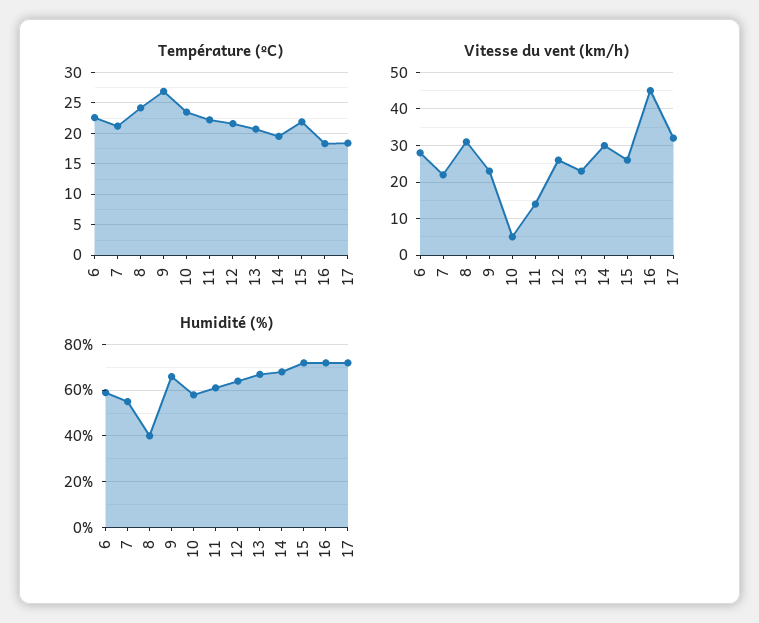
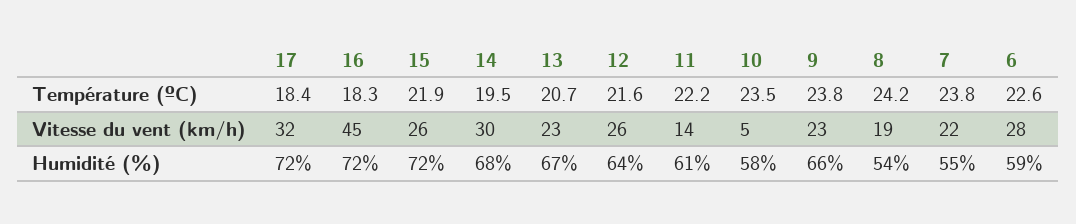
Température (ºC), 7: 21 -> 23.8
Température (ºC), 9: 27 -> 23.8
Vitesse du vent (km/h), 8: 30 -> 19
Humidité (%), 8: 40 -> 54

